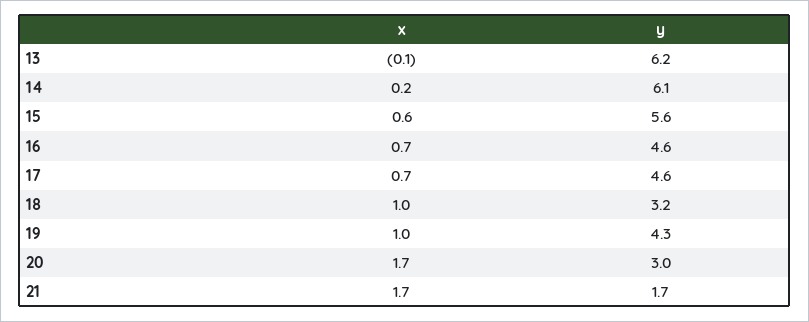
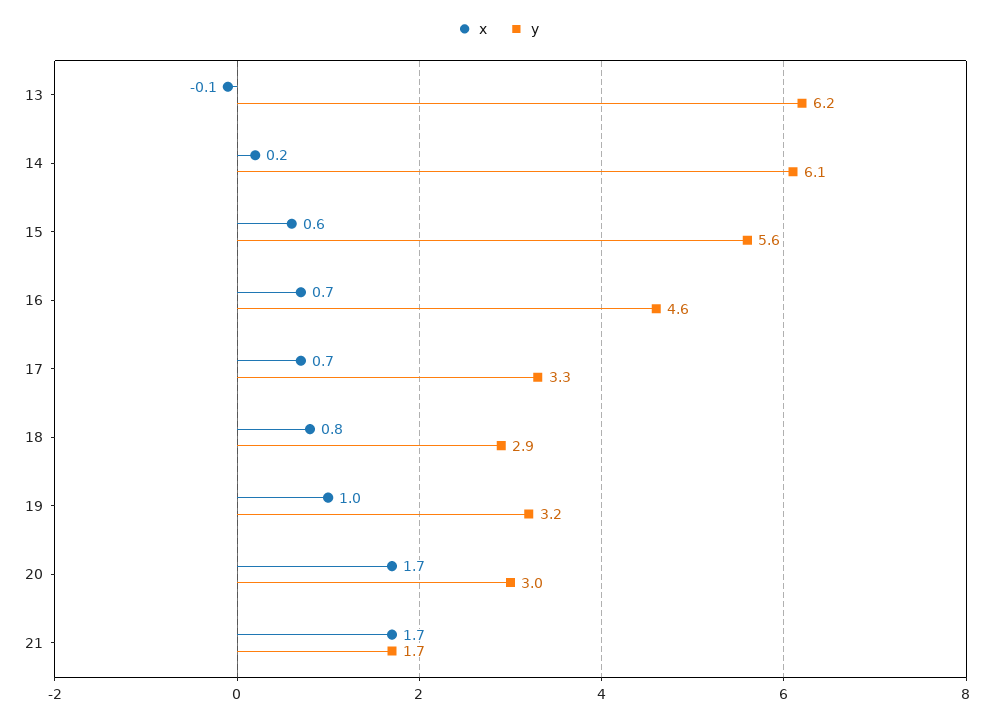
y, 17: 4.6 -> 3.3
x, 18: 1 -> 0.8
y, 18: 3.2 -> 2.9
y, 19: 4.3 -> 3.2

